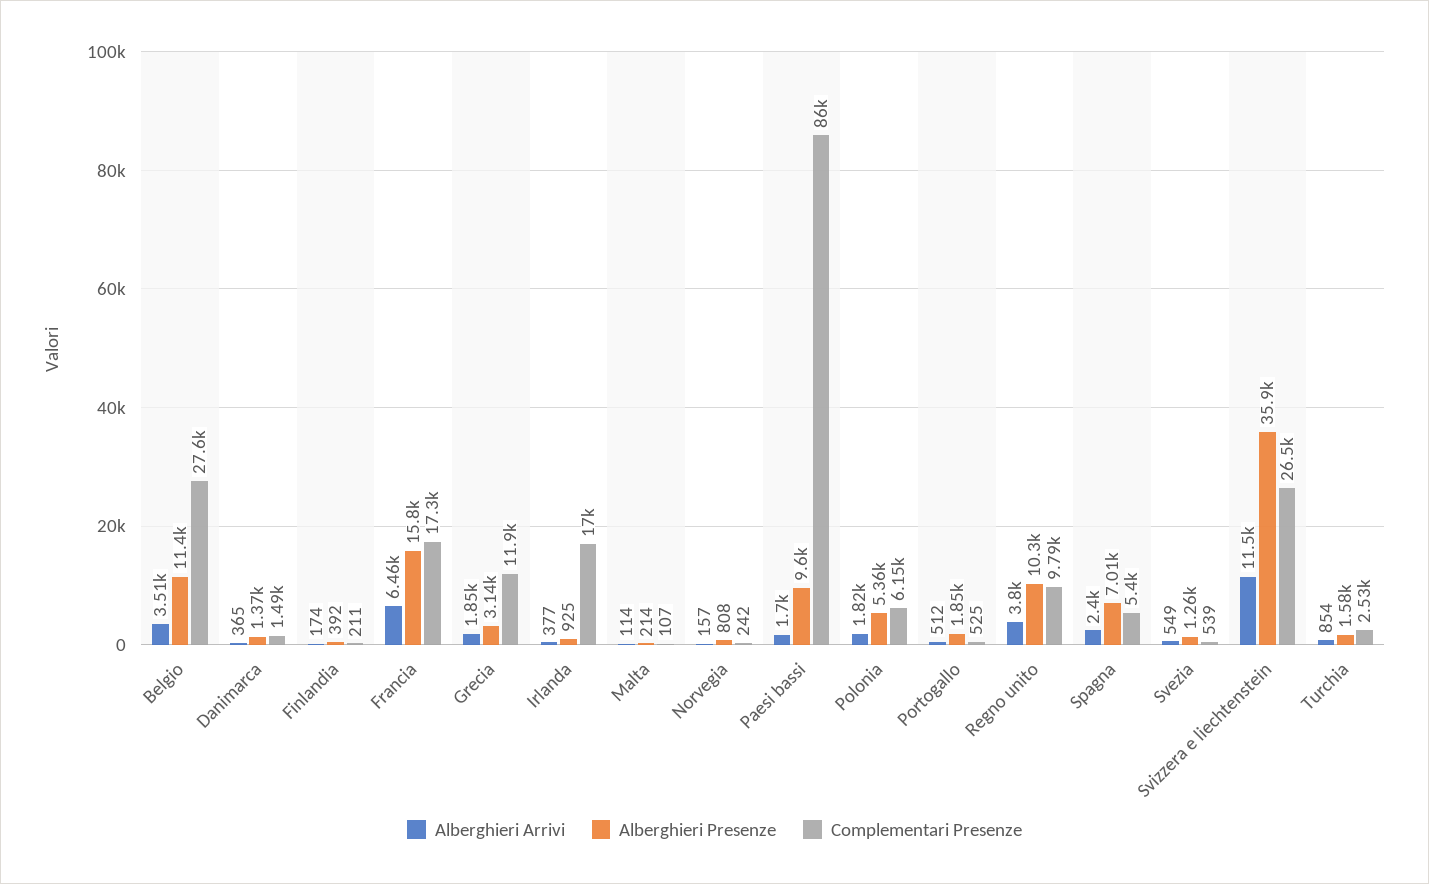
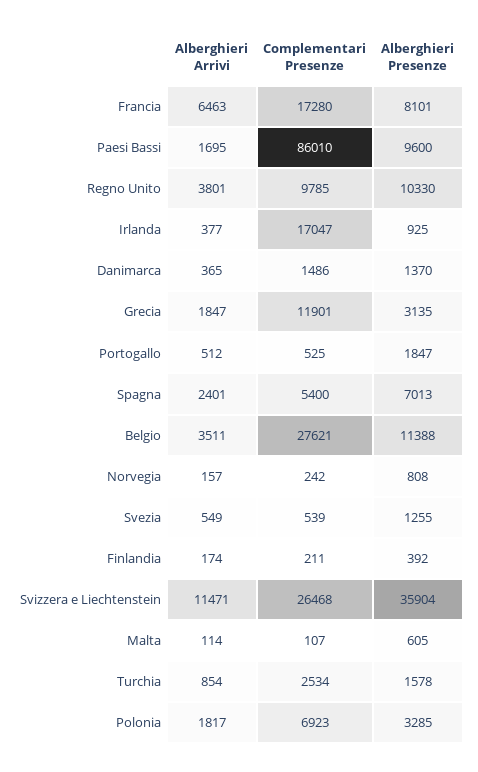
Alberghieri Presenze, Francia: 15800 -> 8101
Alberghieri Presenze, Malta: 214 -> 605
Alberghieri Presenze, Polonia: 5360 -> 3285
Complementari Presenze, Polonia: 6150 -> 6923

